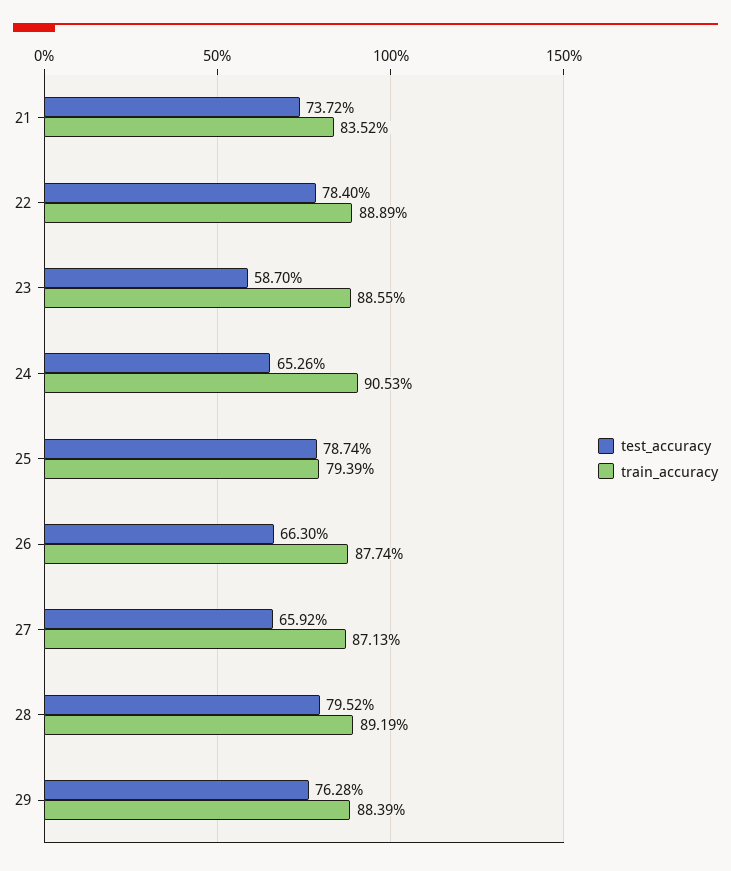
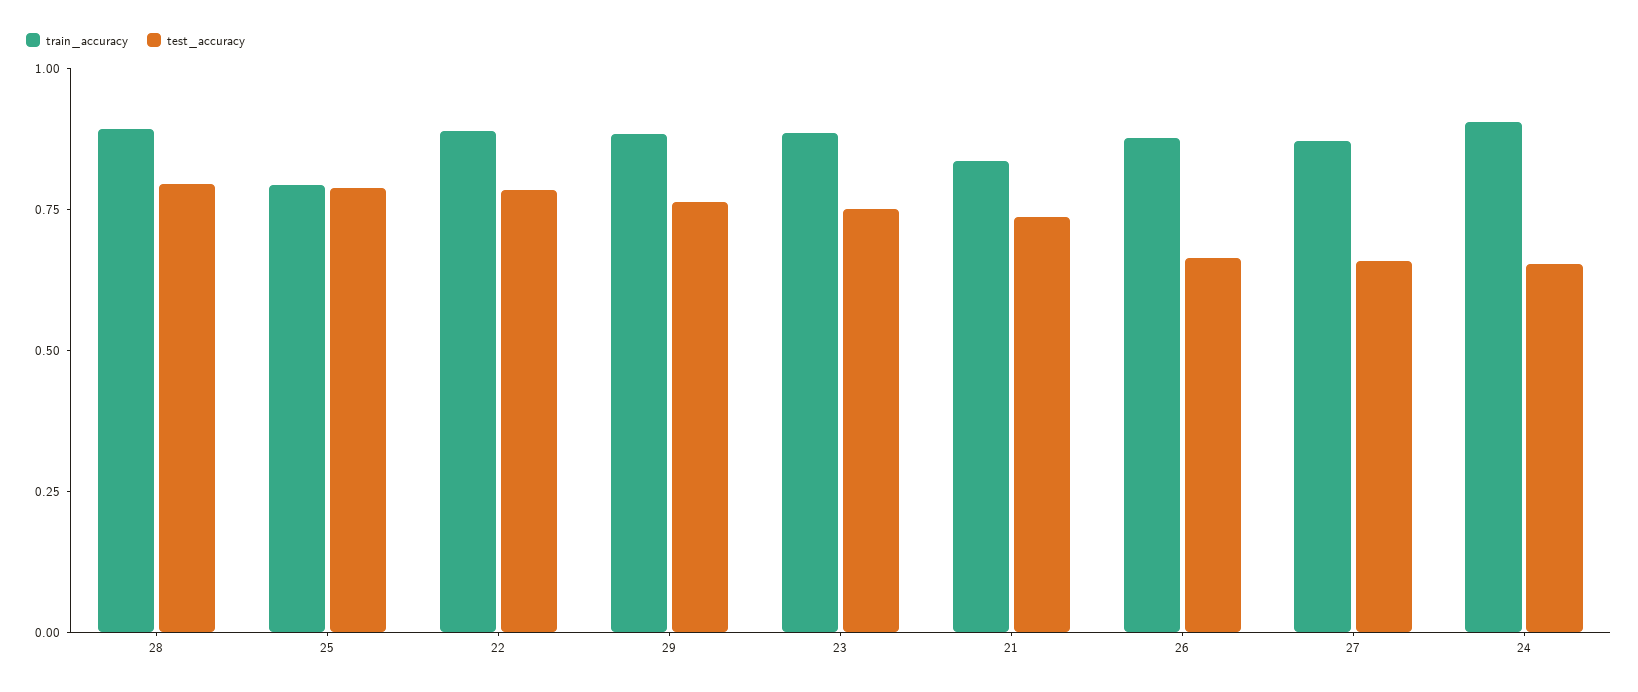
test_accuracy, 23: 0.587 -> 0.75

